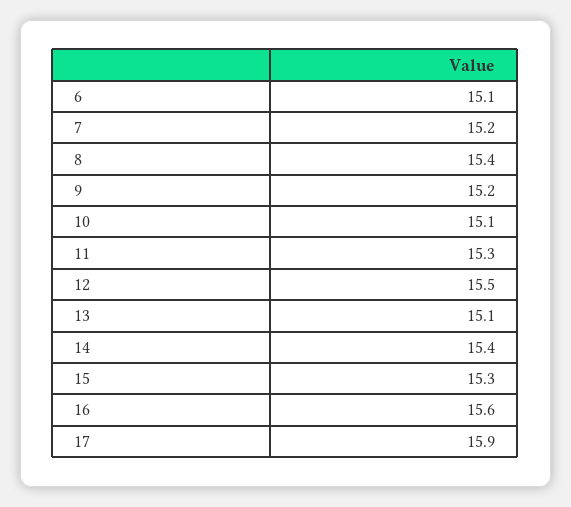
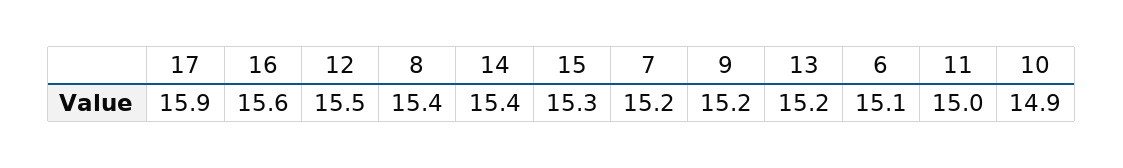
10: 15.1 -> 14.9
11: 15.3 -> 15
13: 15.1 -> 15.2

